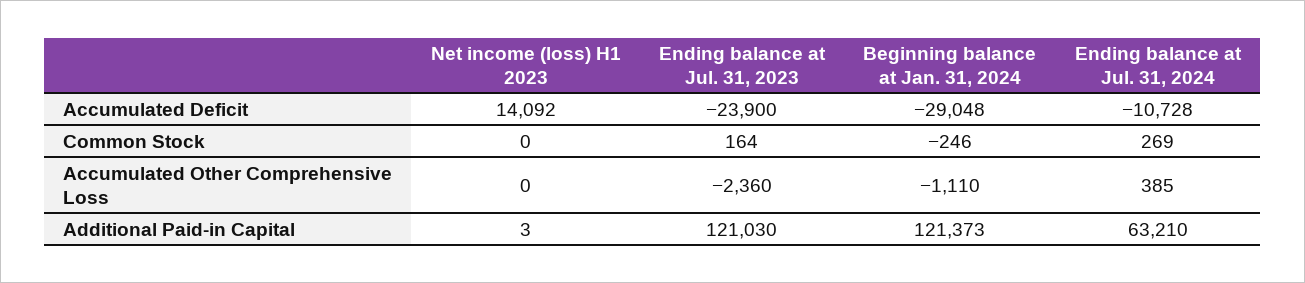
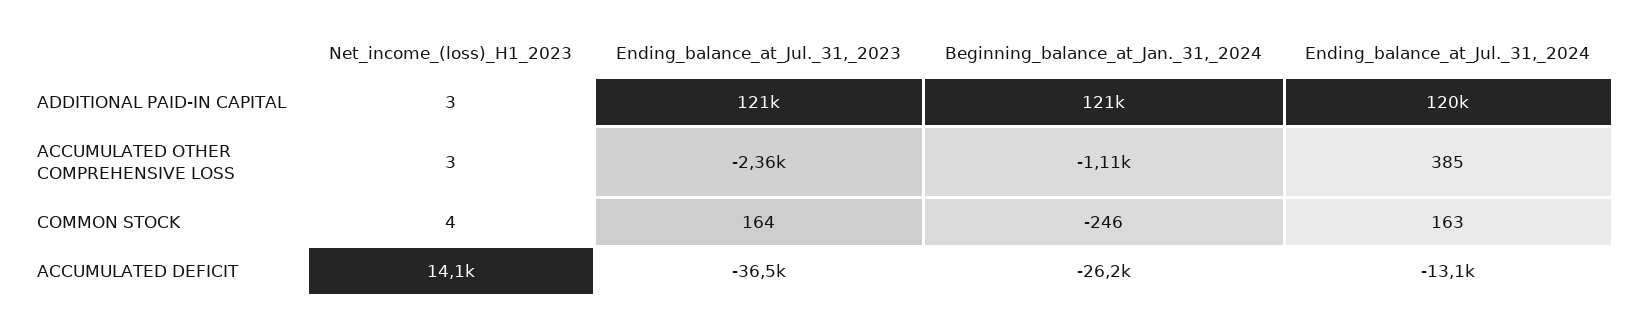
Ending balance at Jul. 31, 2023, Accumulated Deficit: -23900 -> -36500
Beginning balance at Jan. 31, 2024, Accumulated Deficit: -29048 -> -26200
Ending balance at Jul. 31, 2024, Accumulated Deficit: -10728 -> -13100
Net income (loss) H1 2023, Common Stock: 0 -> 4
Ending balance at Jul. 31, 2024, Common Stock: 269 -> 163
Net income (loss) H1 2023, Accumulated Other Comprehensive Loss: 0 -> 3
Ending balance at Jul. 31, 2024, Additional Paid-in Capital: 63210 -> 120000

